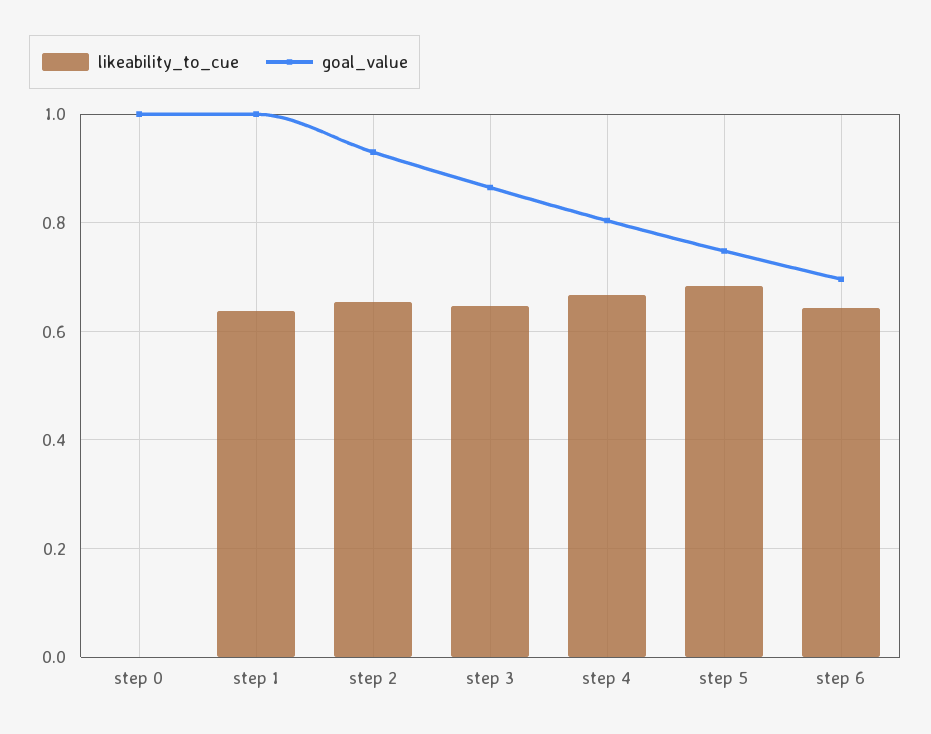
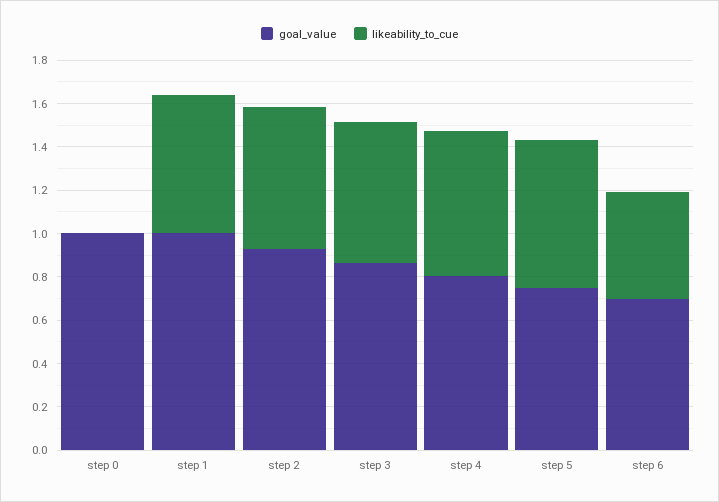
likeability_to_cue, step 6: 0.64 -> 0.5

